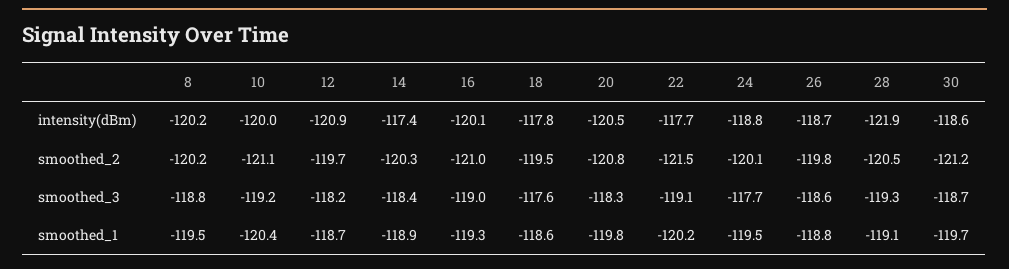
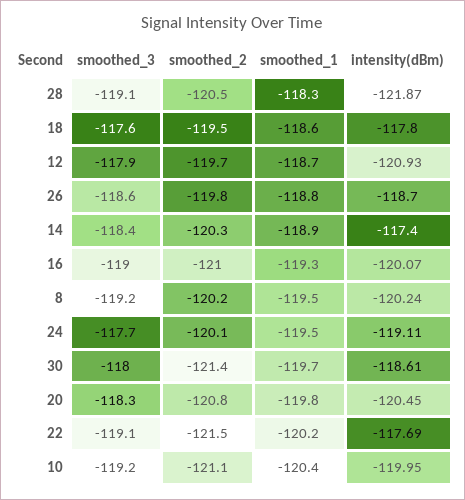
24, intensity(dBm): -118.8 -> -119.11
30, smoothed_2: -121.2 -> -121.4
8, smoothed_3: -118.8 -> -119.2
12, smoothed_3: -118.2 -> -117.9
28, smoothed_3: -119.3 -> -119.1
30, smoothed_3: -118.7 -> -118
28, smoothed_1: -119.1 -> -118.3

